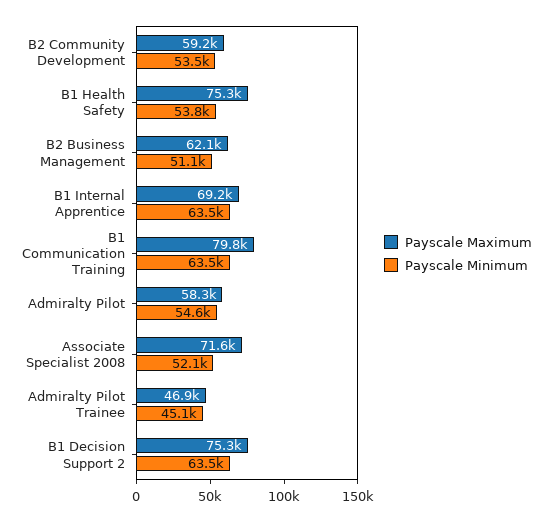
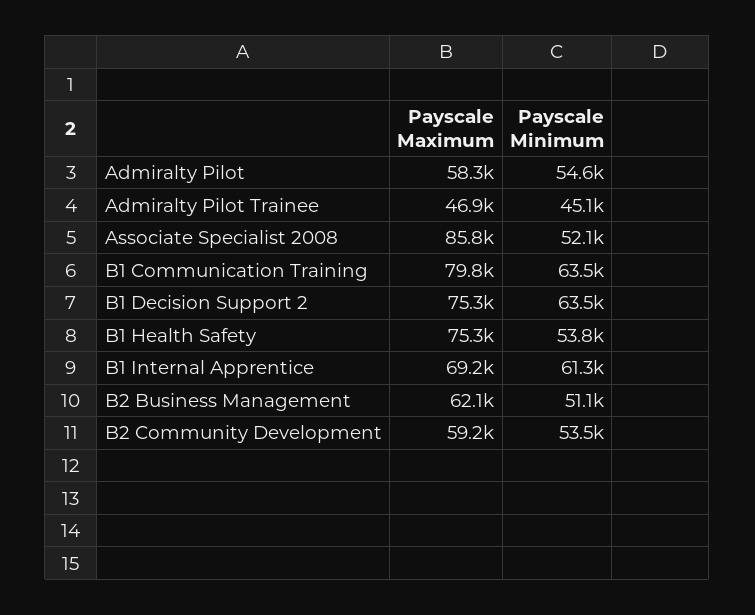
Payscale Minimum, B1 Internal Apprentice: 63500 -> 61300
Payscale Maximum, Associate Specialist 2008: 71600 -> 85800

